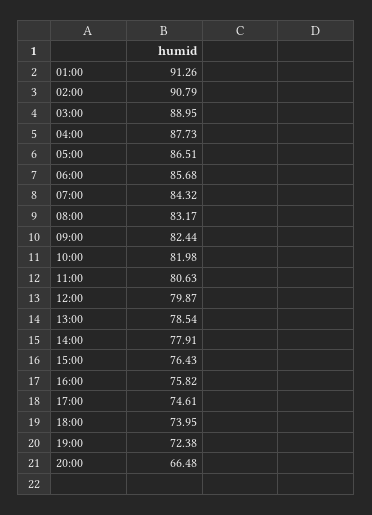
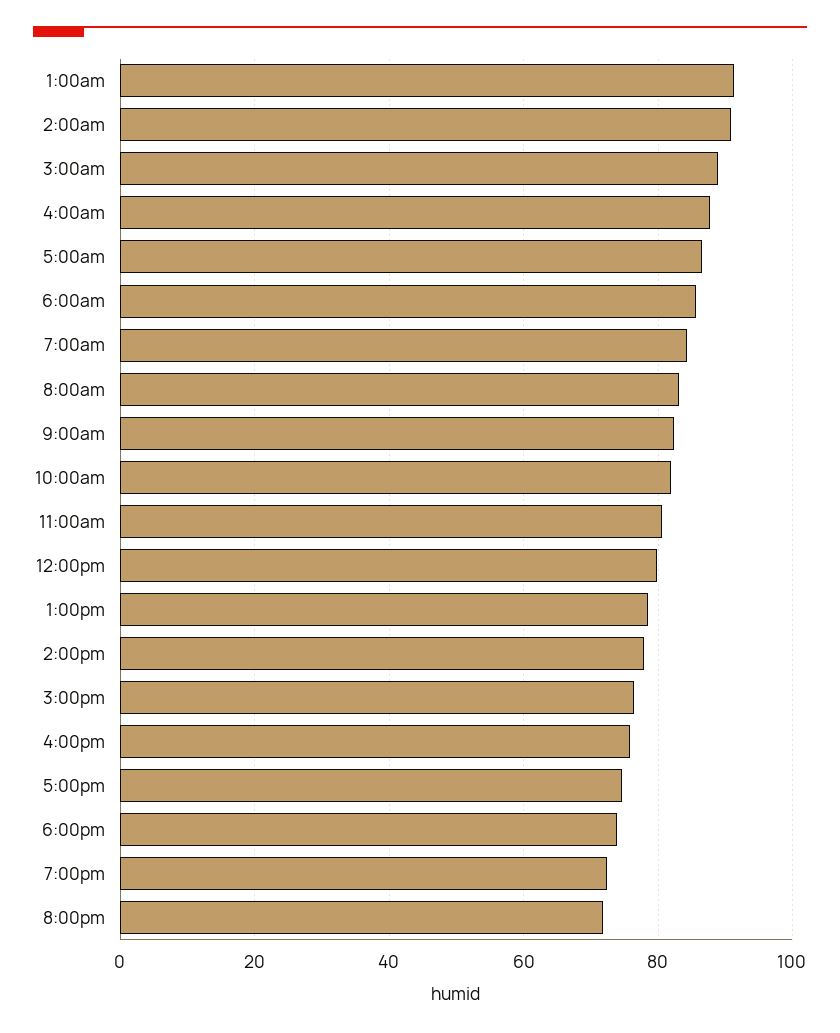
20:00: 66.48 -> 72

